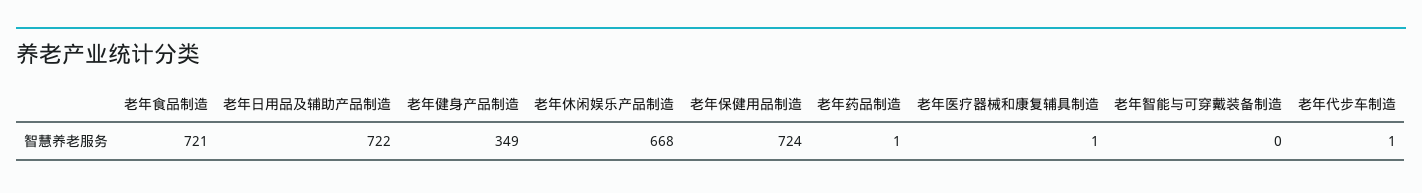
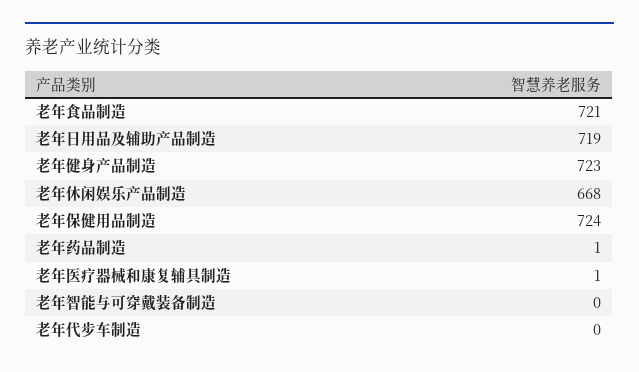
老年日用品及辅助产品制造: 722 -> 719
老年健身产品制造: 349 -> 723
老年代步车制造: 1 -> 0

